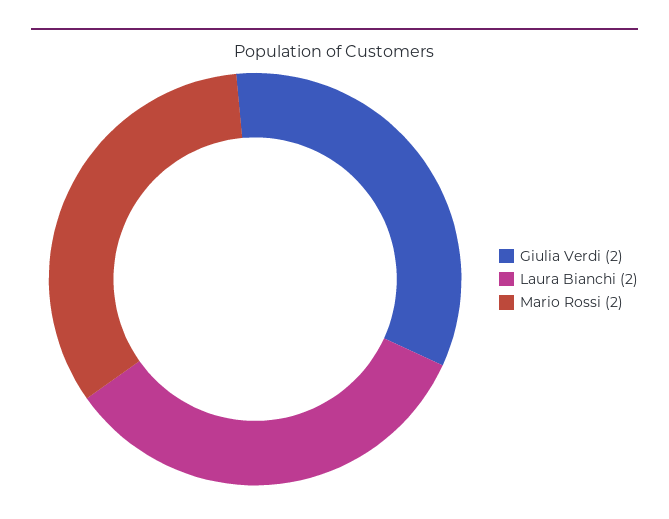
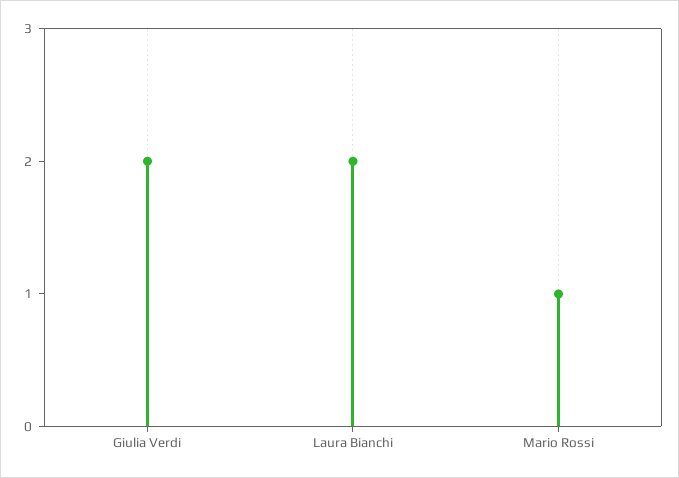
Mario Rossi: 2 -> 1

